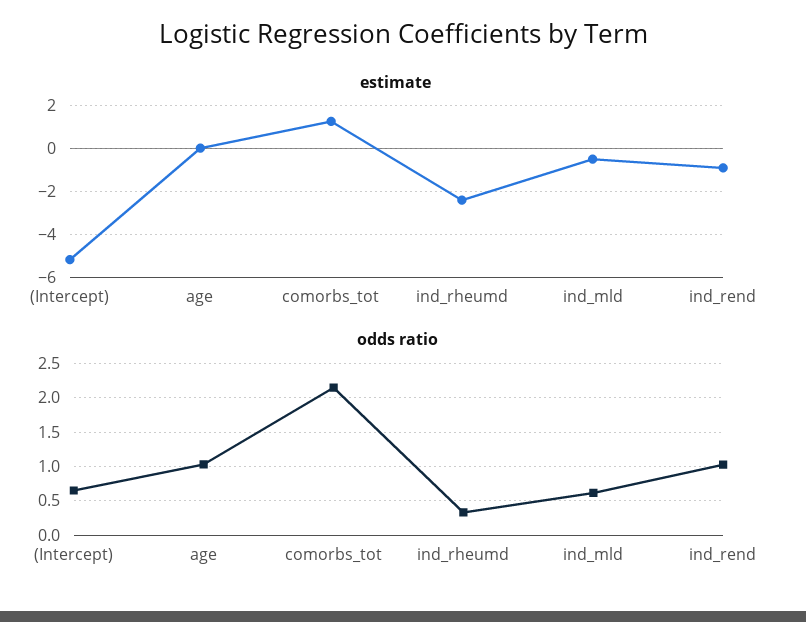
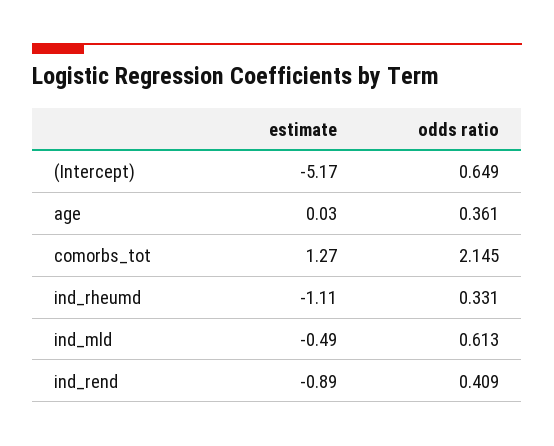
estimate, ind_rheumd: -2.5 -> -1.11
odds ratio, age: 1 -> 0.361
odds ratio, ind_rend: 1 -> 0.409

